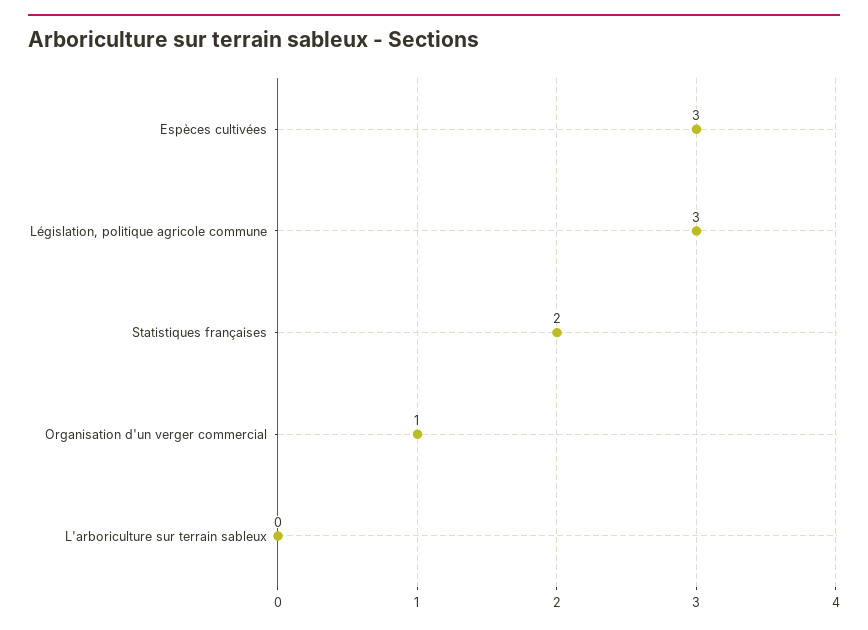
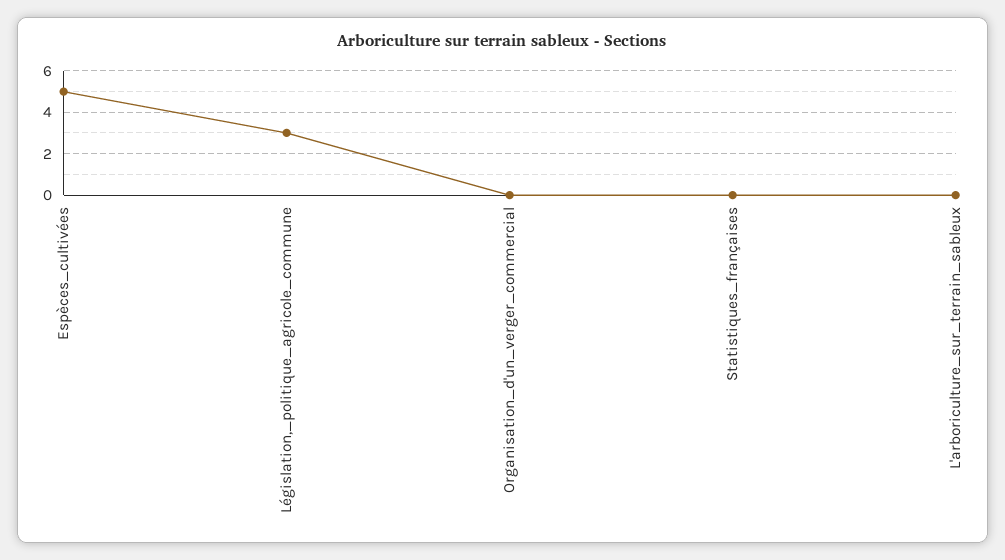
Espèces cultivées: 3 -> 5
Statistiques françaises: 2 -> 0
Organisation d'un verger commercial: 1 -> 0

